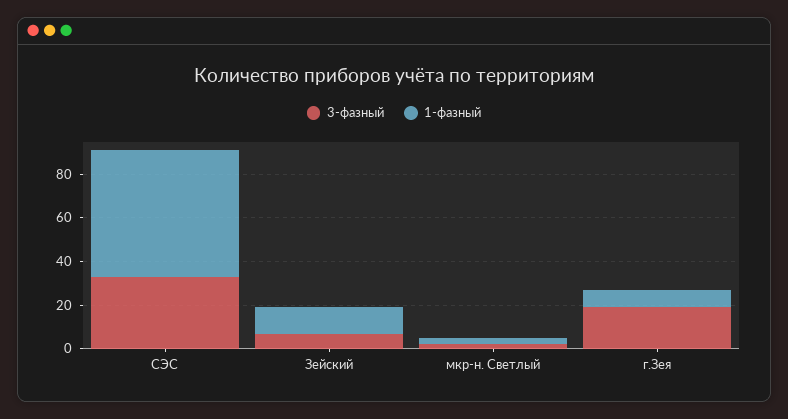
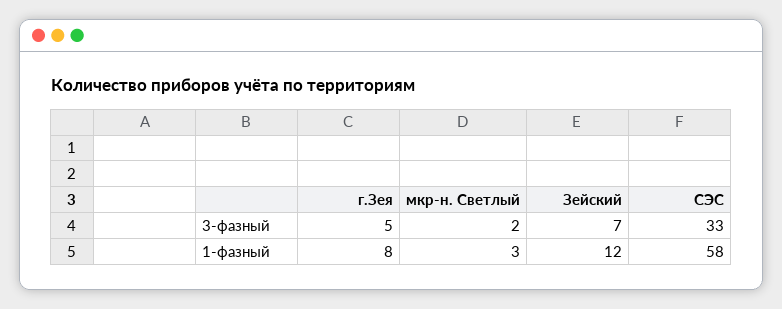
3-фазный, г.Зея: 20 -> 5

